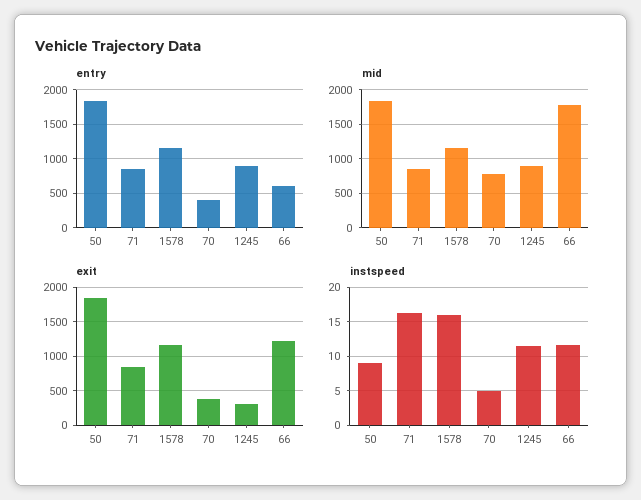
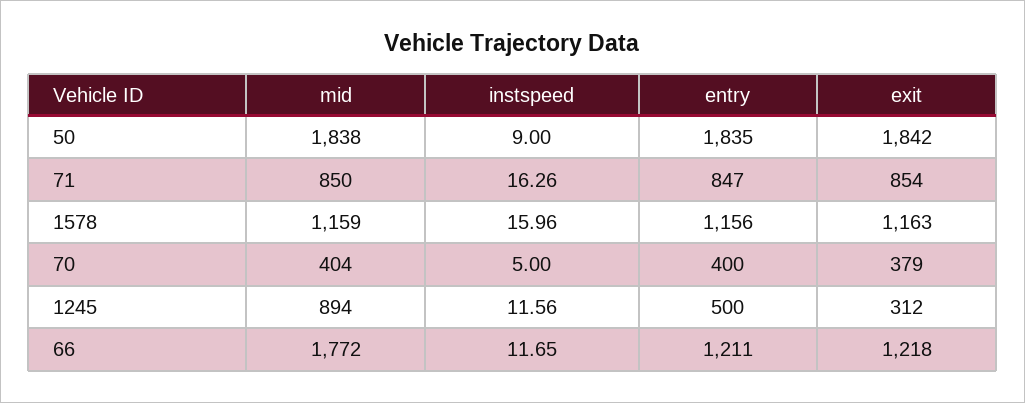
entry, 1245: 900 -> 500
entry, 66: 600 -> 1211
mid, 70: 800 -> 404

